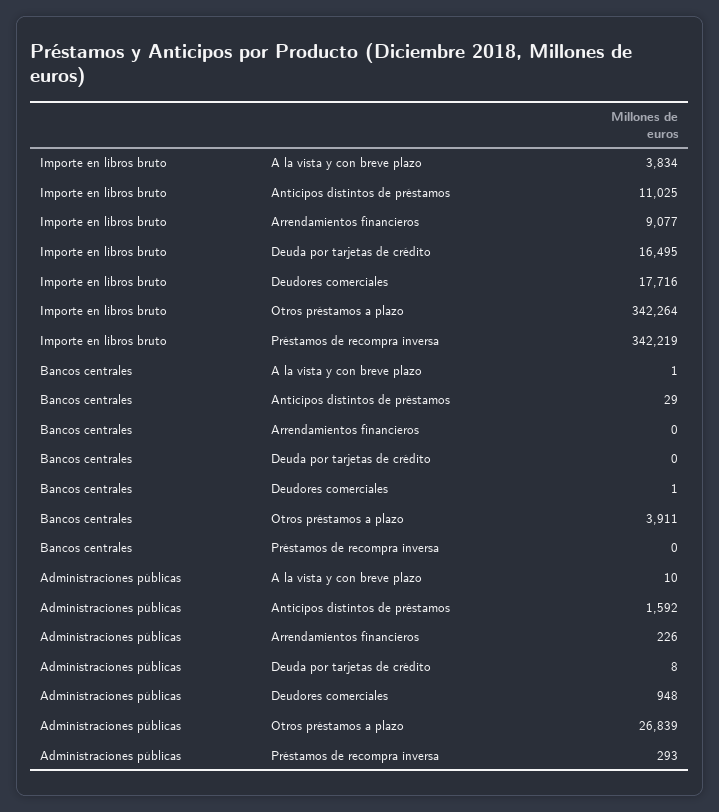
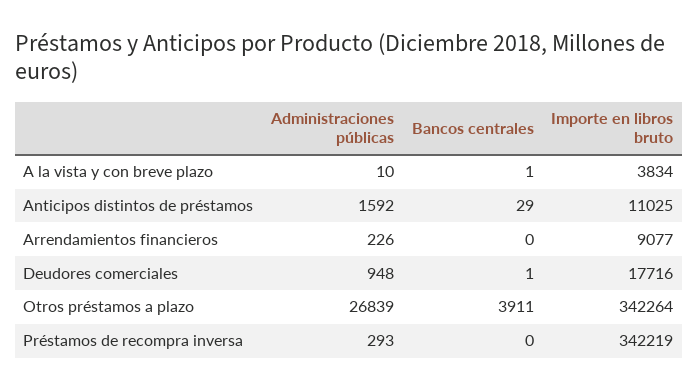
Importe en libros bruto, Deuda por tarjetas de crédito: 16495 -> none
Bancos centrales, Deuda por tarjetas de crédito: 0 -> none
Administraciones públicas, Deuda por tarjetas de crédito: 8 -> none

